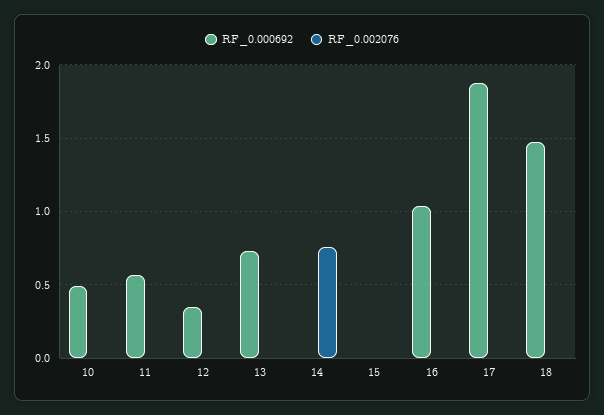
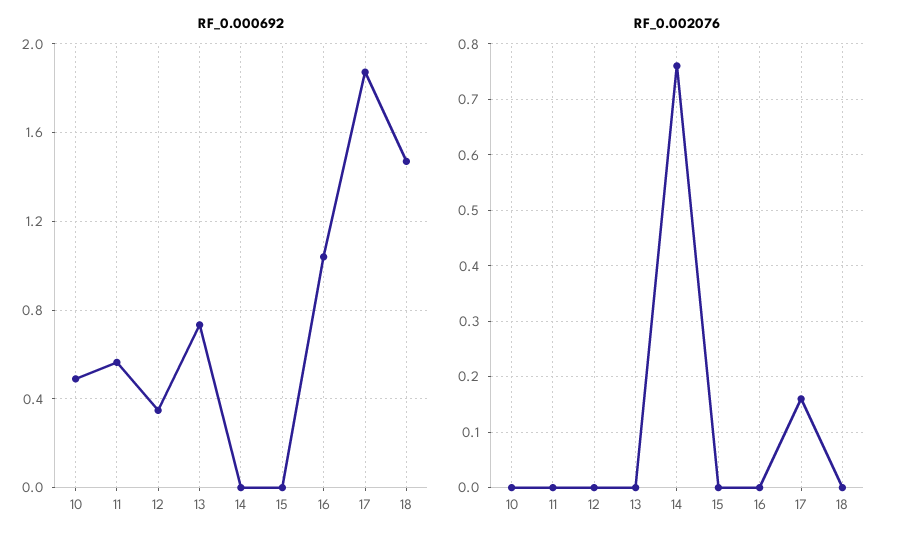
RF_0.002076, 17: 0 -> 0.15

